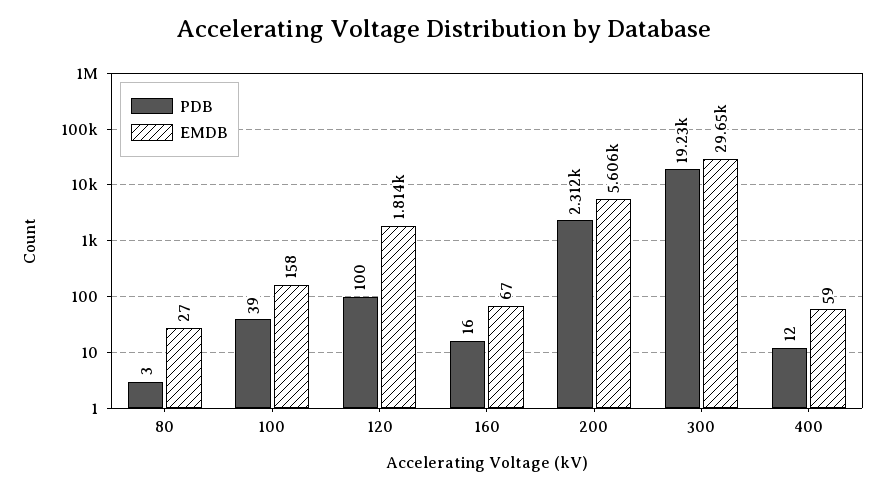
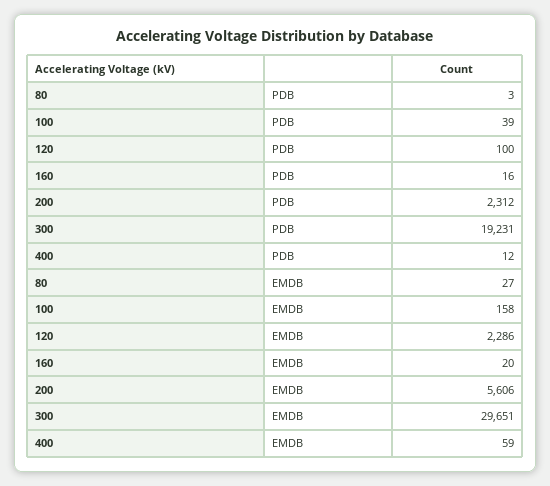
EMDB, 120: 1814 -> 2286
EMDB, 160: 67 -> 20

